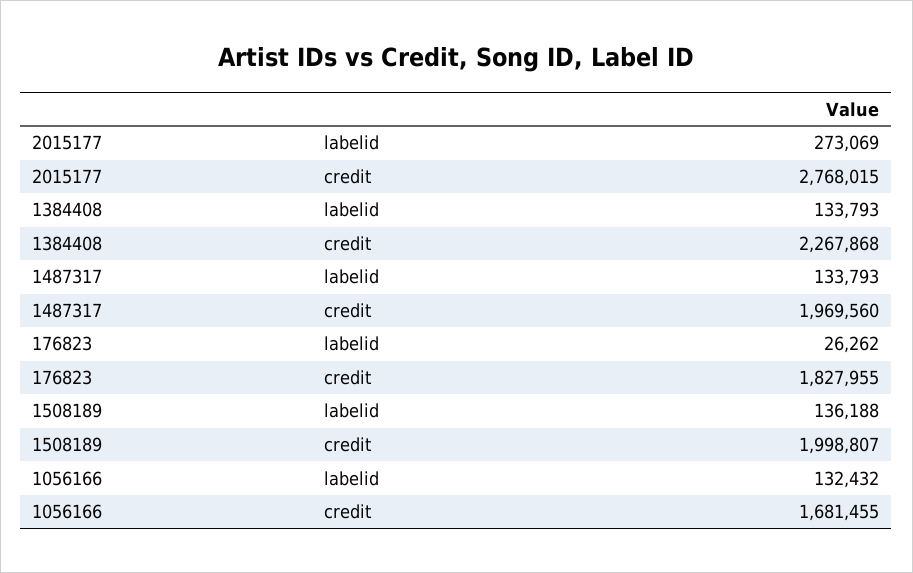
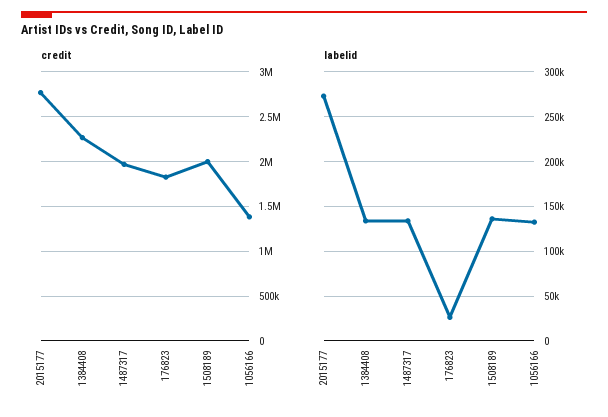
credit, 1056166: 1681455 -> 1400000

